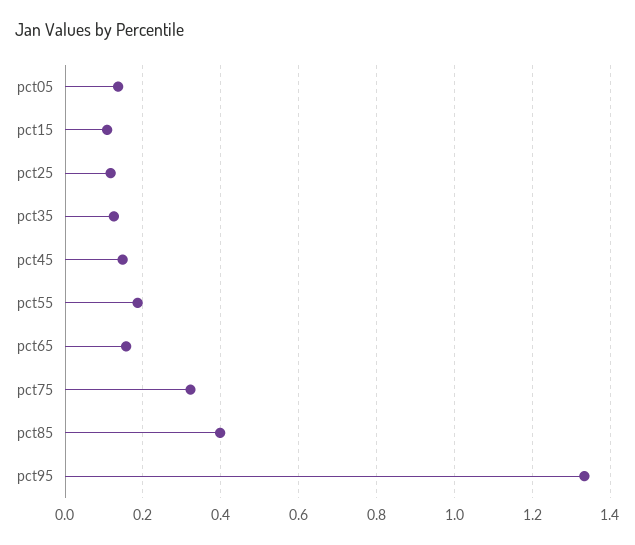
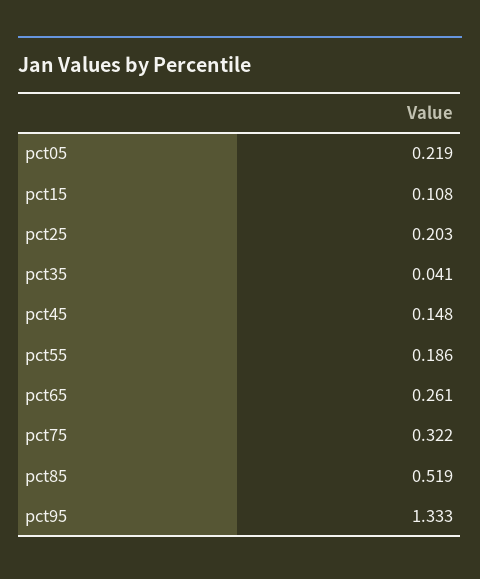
pct05: 0.14 -> 0.219
pct25: 0.12 -> 0.203
pct35: 0.12 -> 0.041
pct65: 0.16 -> 0.261
pct85: 0.4 -> 0.519

